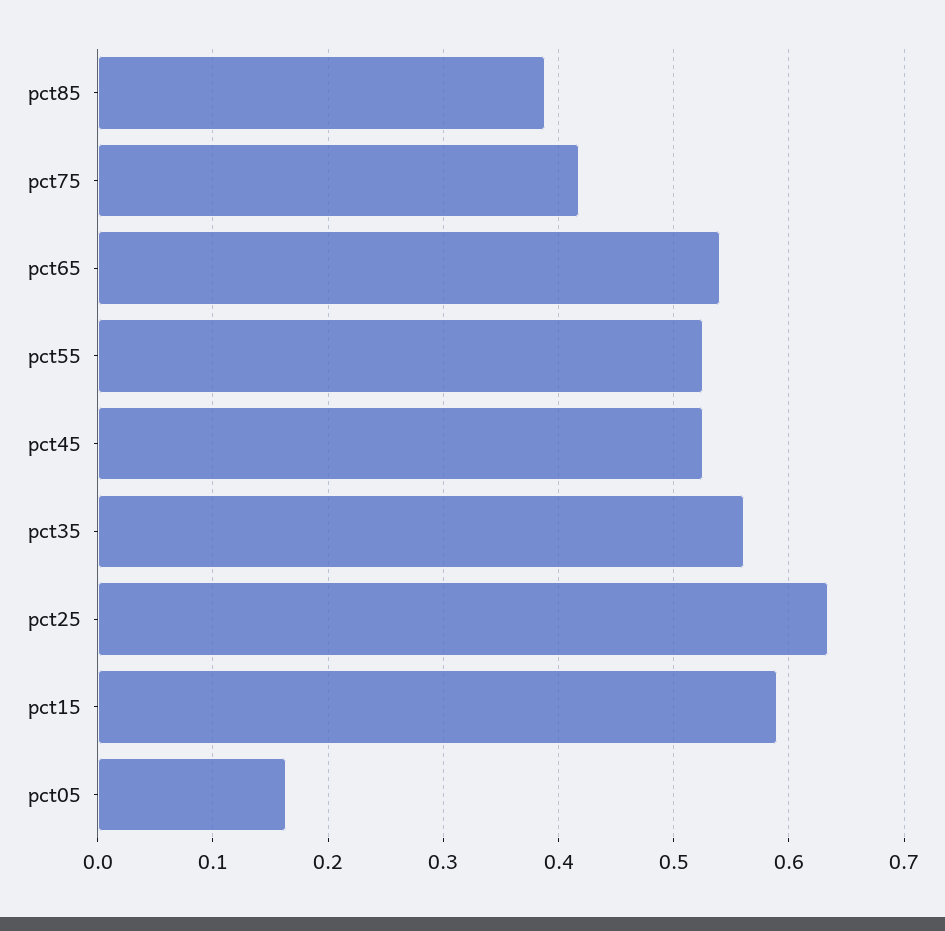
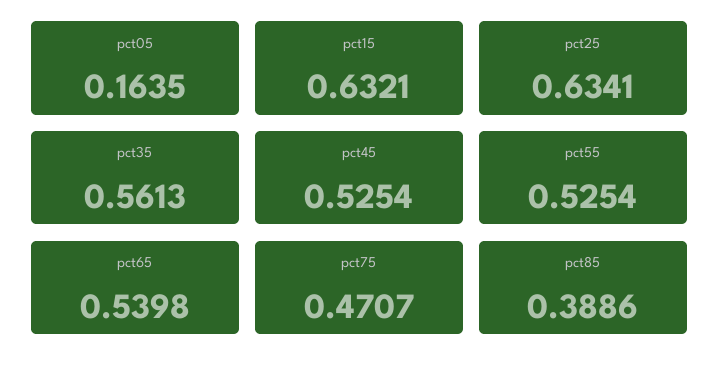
pct75: 0.42 -> 0.4707
pct15: 0.59 -> 0.6321

